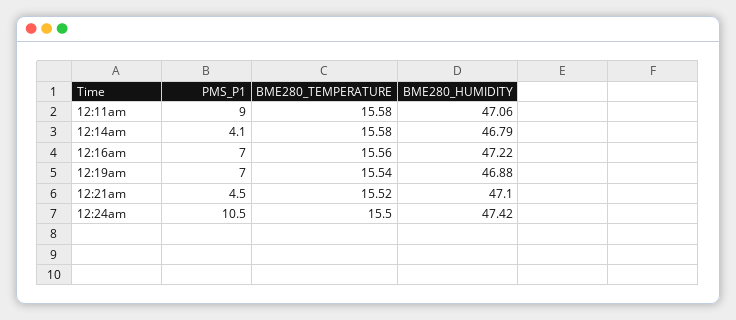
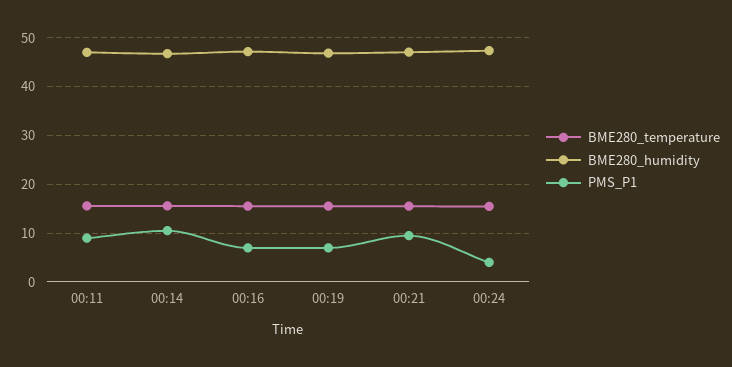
PMS_P1, 12:14am: 4.1 -> 10
PMS_P1, 12:21am: 4.5 -> 10
PMS_P1, 12:24am: 10.5 -> 4

